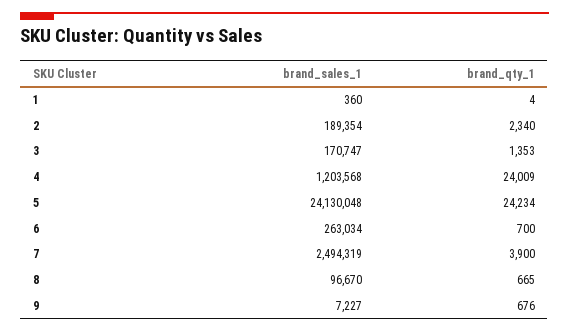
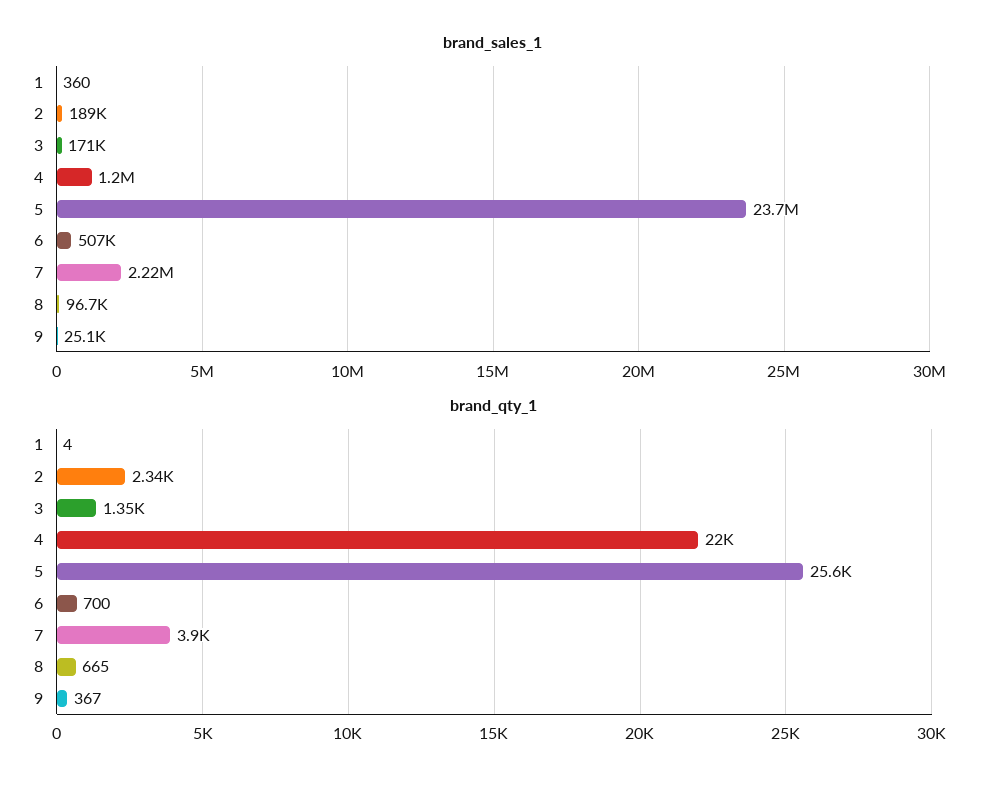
brand_qty_1, 4: 24009 -> 22000
brand_sales_1, 5: 24130048 -> 23700000
brand_qty_1, 5: 24234 -> 25600
brand_sales_1, 6: 263034 -> 507000
brand_sales_1, 7: 2494319 -> 2220000
brand_sales_1, 9: 7227 -> 25100
brand_qty_1, 9: 676 -> 367

